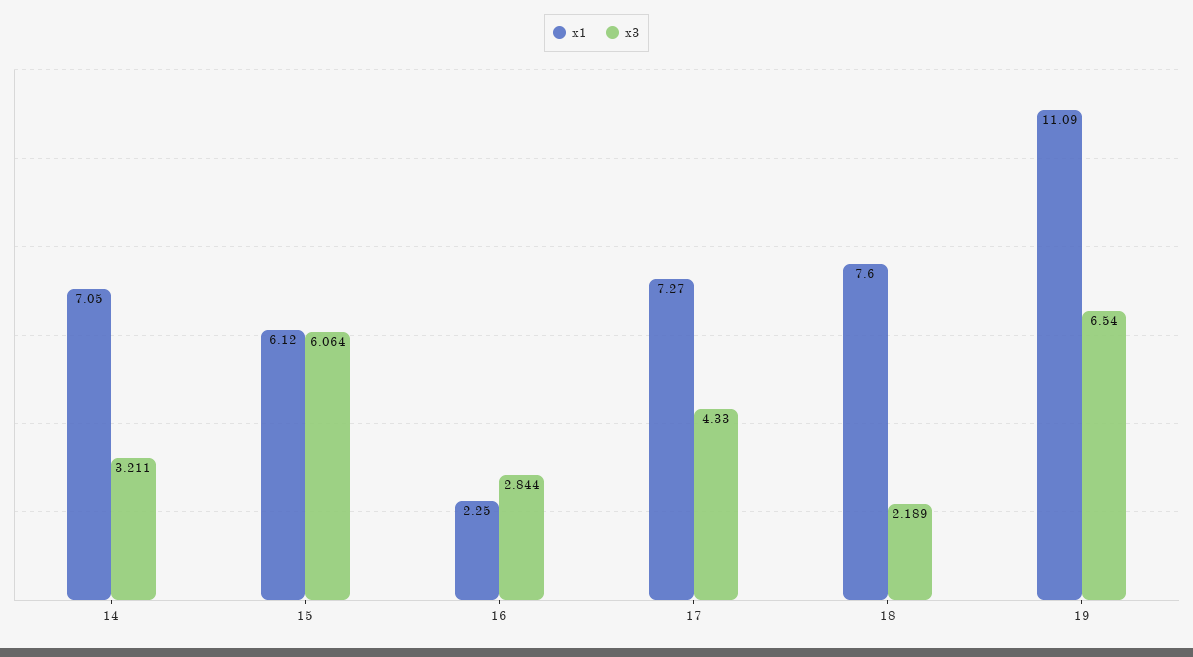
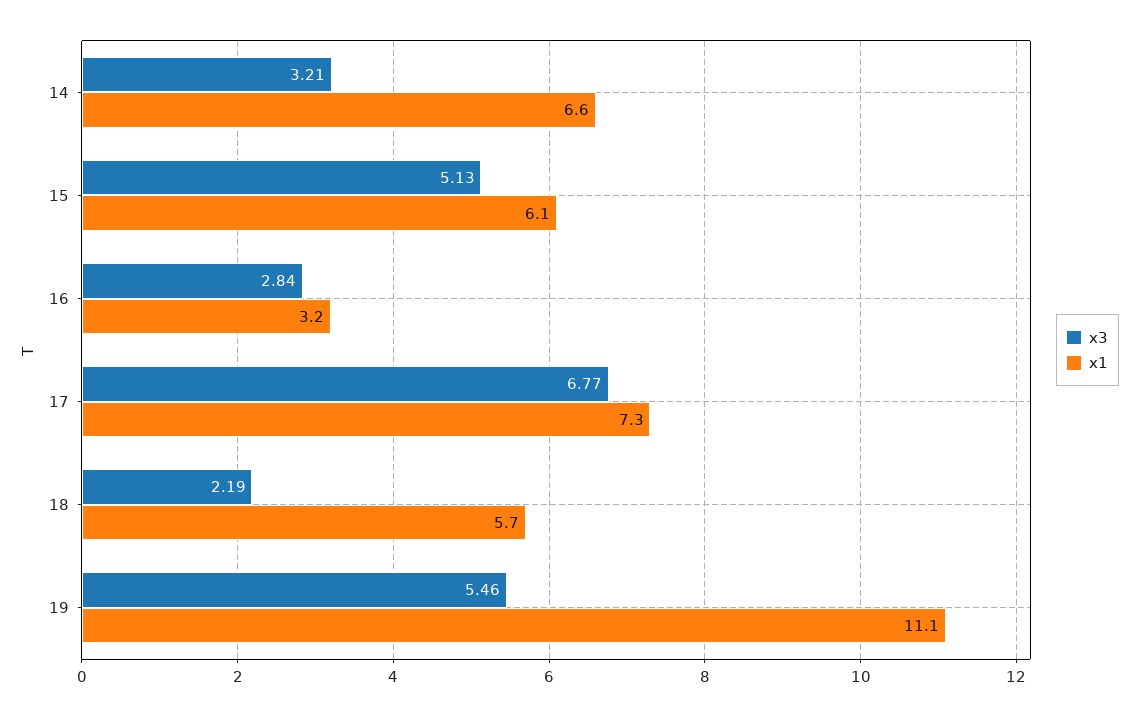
x1, 14: 7.05 -> 6.6
x3, 15: 6.064 -> 5.13
x1, 16: 2.25 -> 3.2
x3, 17: 4.33 -> 6.77
x1, 18: 7.6 -> 5.7
x3, 19: 6.54 -> 5.46

